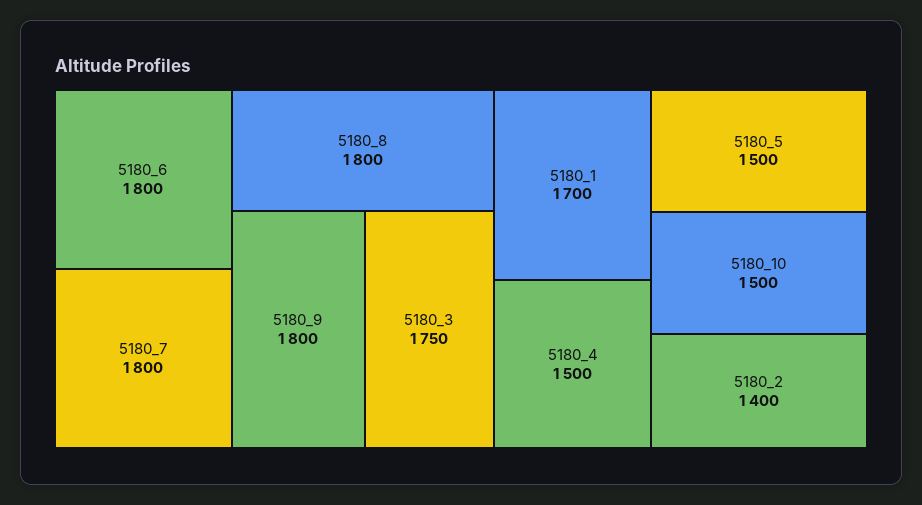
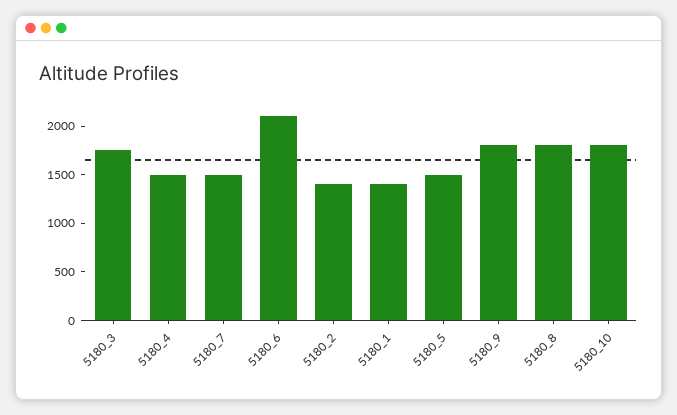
5180_6: 1800 -> 2100
5180_7: 1800 -> 1500
5180_1: 1700 -> 1400
5180_10: 1500 -> 1800

